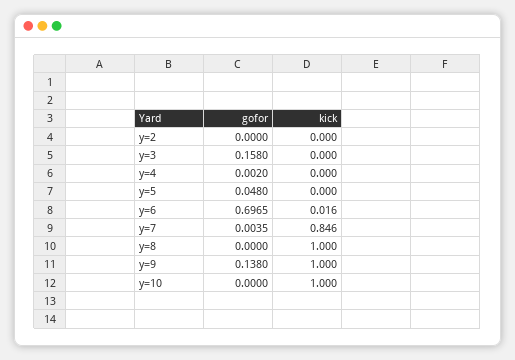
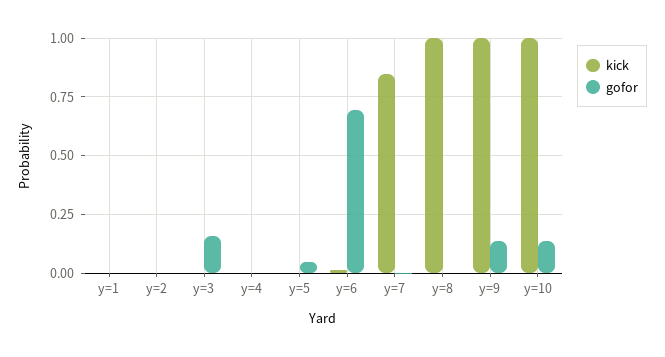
gofor, y=10: 0 -> 0.15
kick, y=1: none -> 0
gofor, y=1: none -> 0

